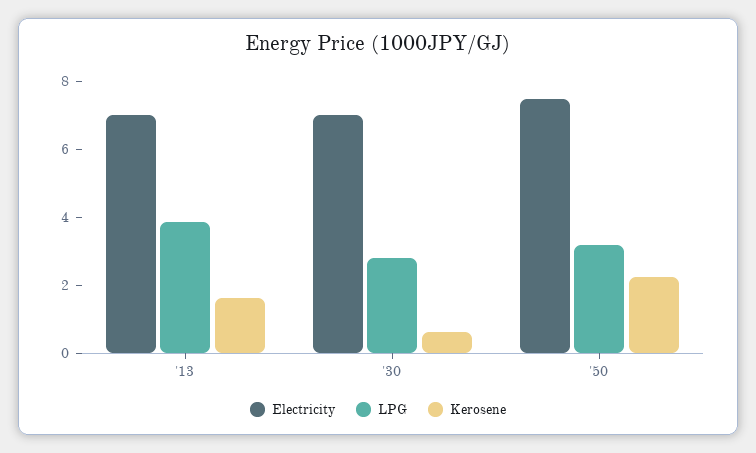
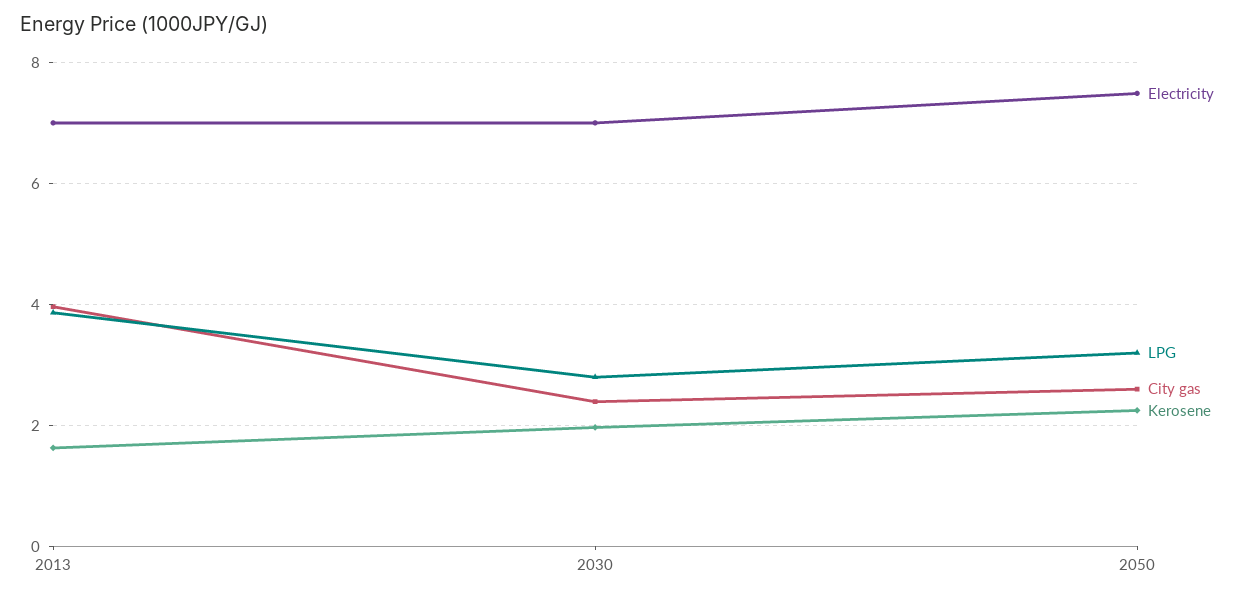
Kerosene, '30: 0.5 -> 2
City gas, '13: none -> 4
City gas, '30: none -> 2.4
City gas, '50: none -> 2.6

